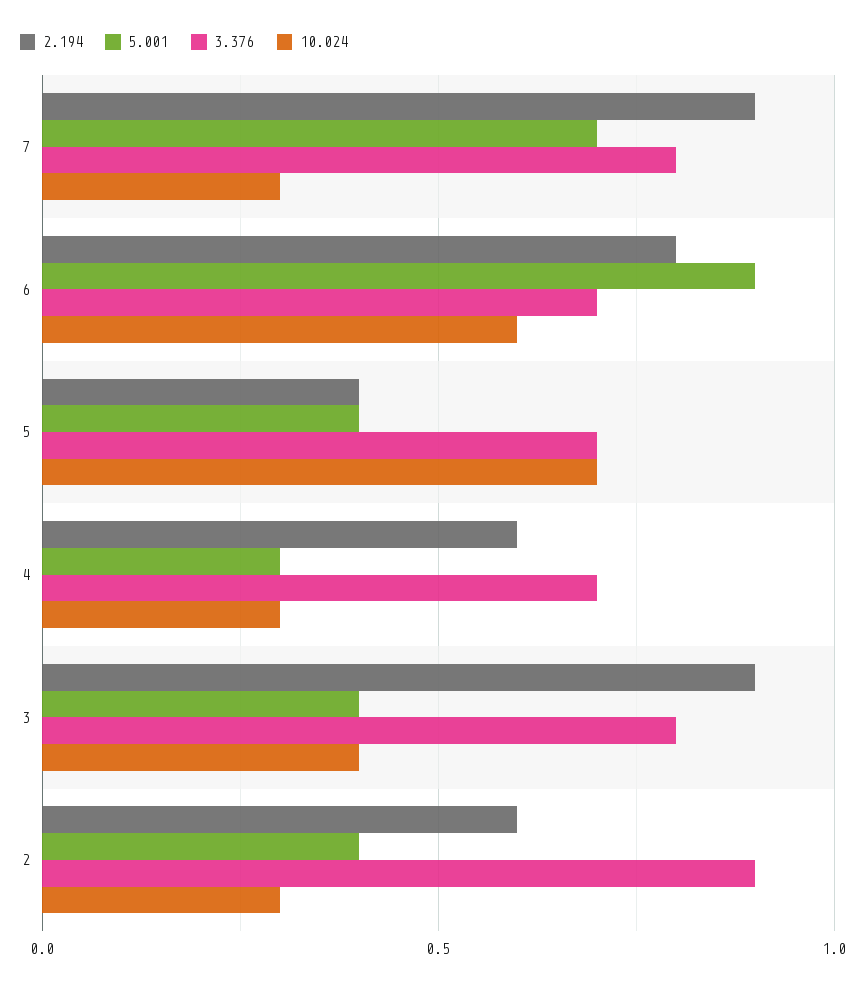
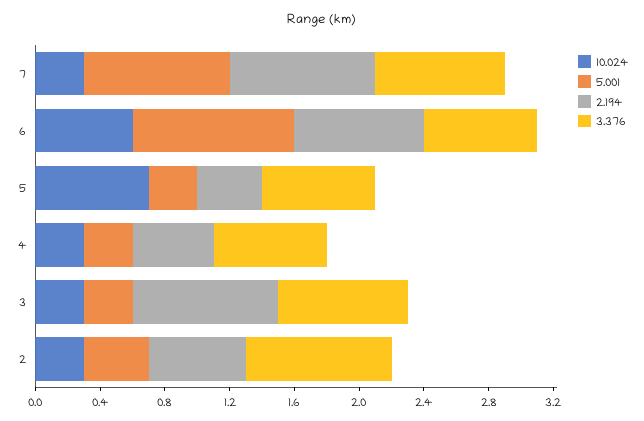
5.001, 7: 0.7 -> 0.9
5.001, 6: 0.9 -> 1
5.001, 5: 0.4 -> 0.3
2.194, 4: 0.6 -> 0.5
5.001, 3: 0.4 -> 0.3
10.024, 3: 0.4 -> 0.3

